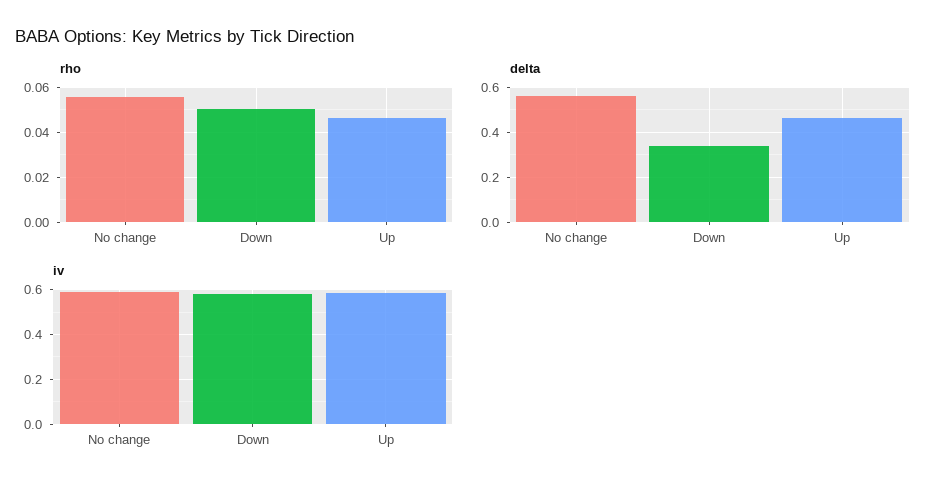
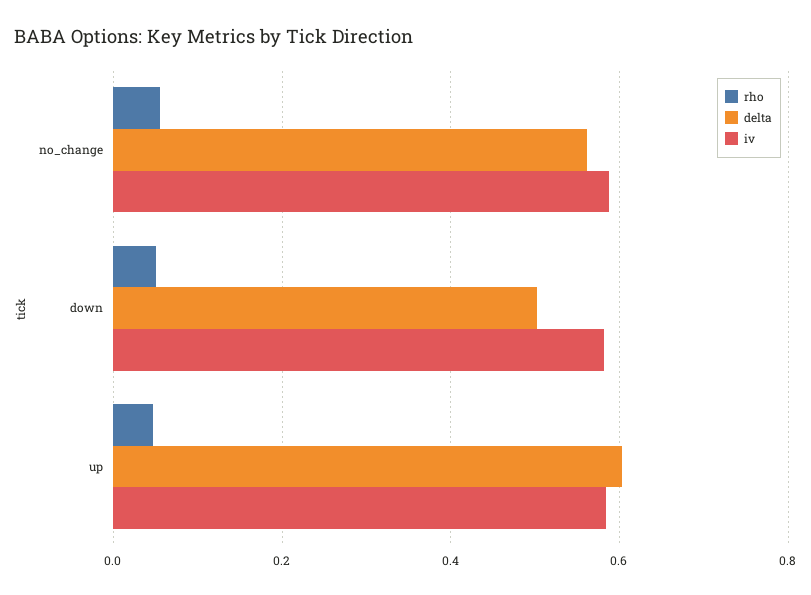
delta, Down: 0.35 -> 0.5
delta, Up: 0.45 -> 0.6

